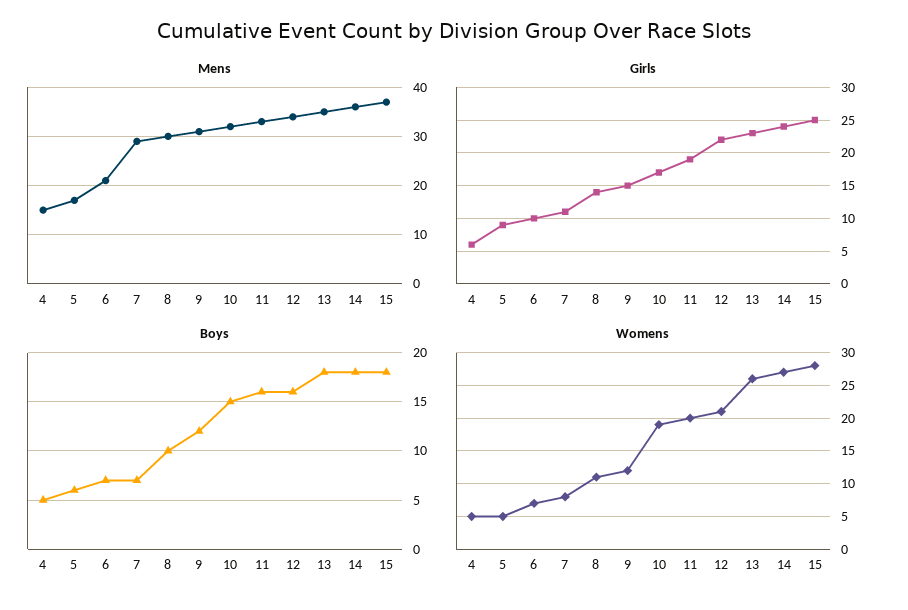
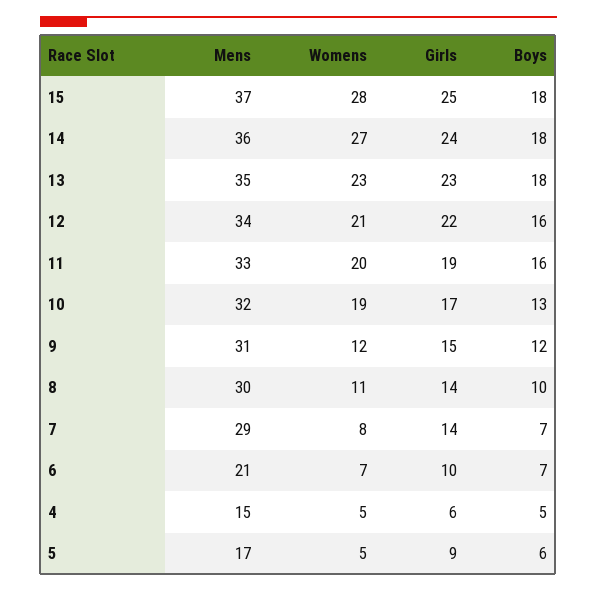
Girls, 7: 11 -> 14
Boys, 10: 15 -> 13
Womens, 13: 26 -> 23

